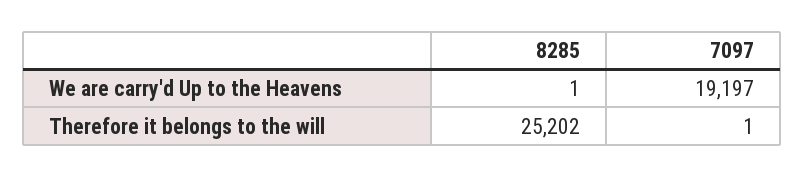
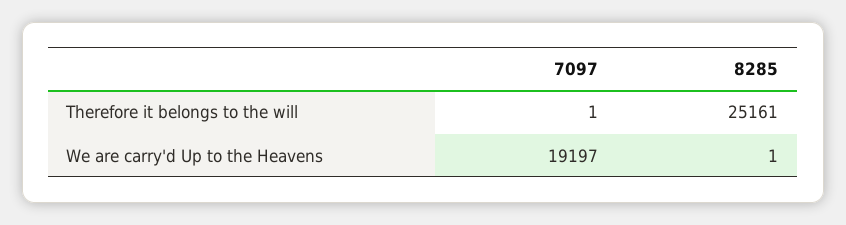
8285, Therefore it belongs to the will: 25202 -> 25161

